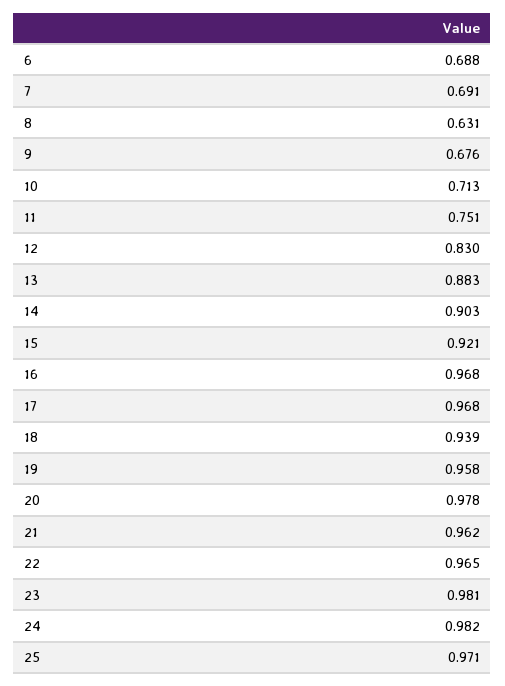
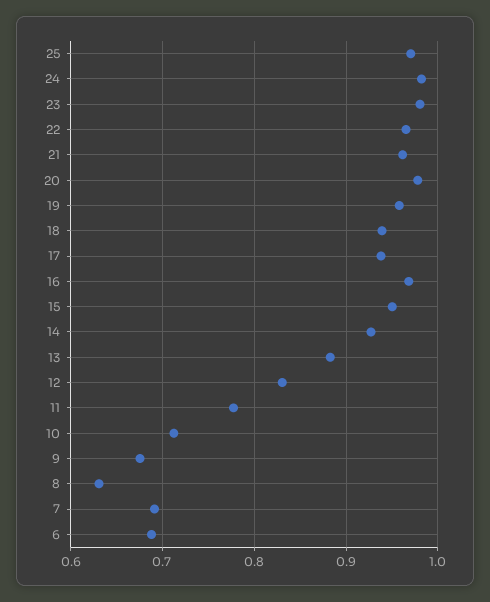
11: 0.751 -> 0.78
14: 0.903 -> 0.93
15: 0.921 -> 0.95
17: 0.968 -> 0.94

